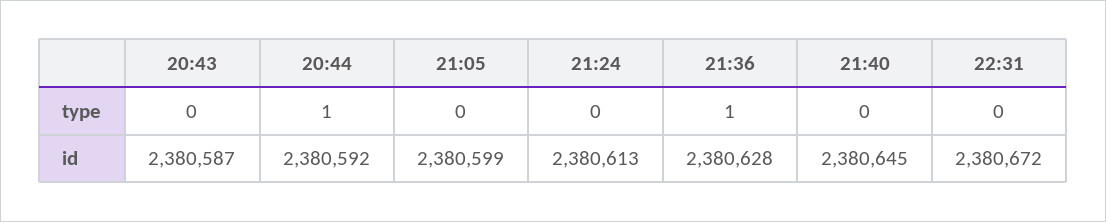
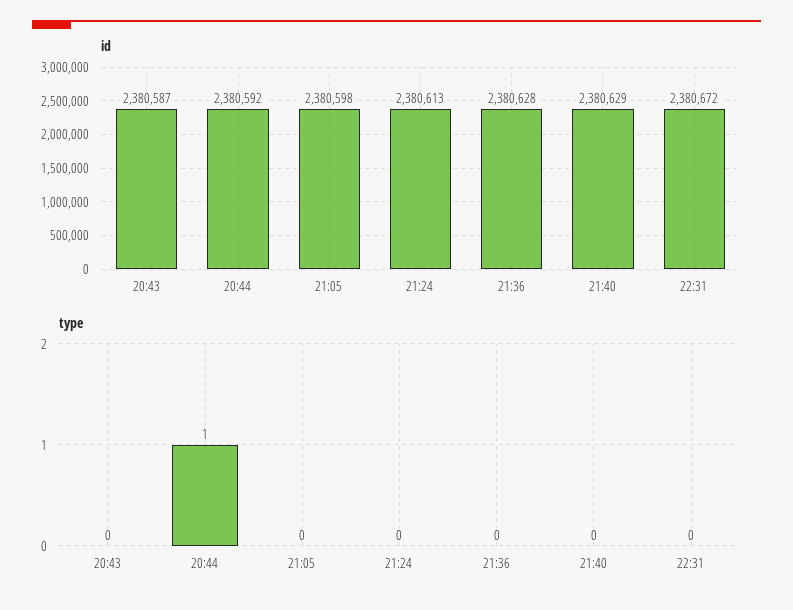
type, 21:36: 1 -> 0
id, 21:05: 2380599 -> 2380598
id, 21:40: 2380645 -> 2380629

